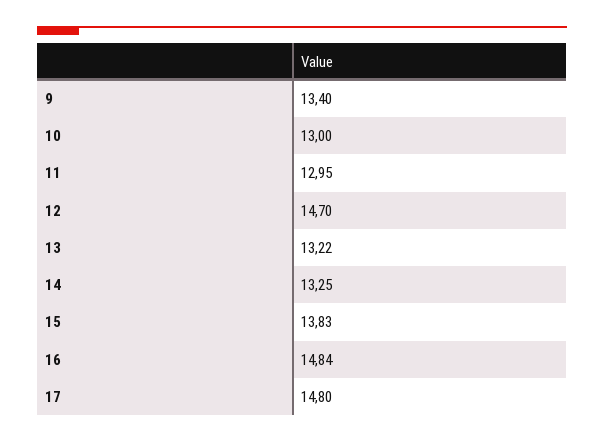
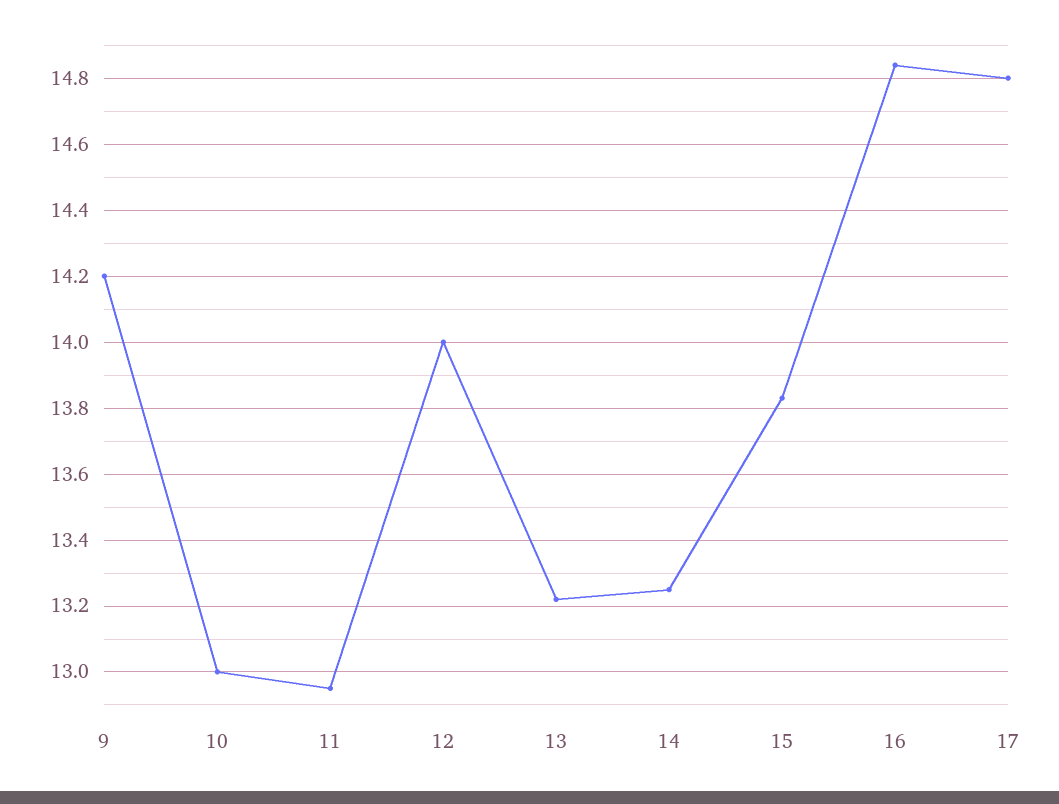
9: 13.4 -> 14.2
12: 14.7 -> 14

